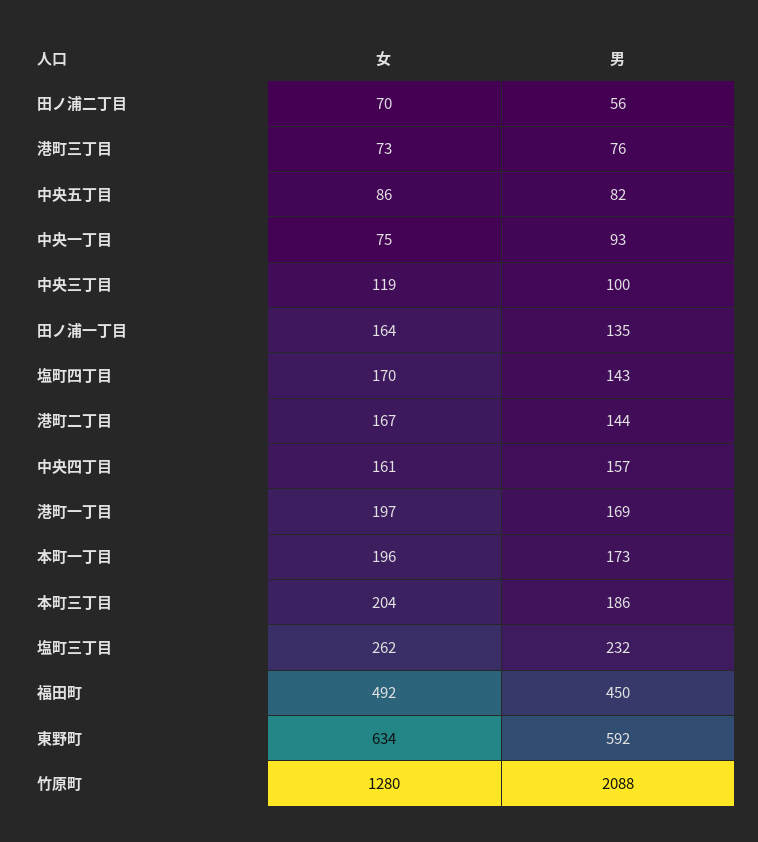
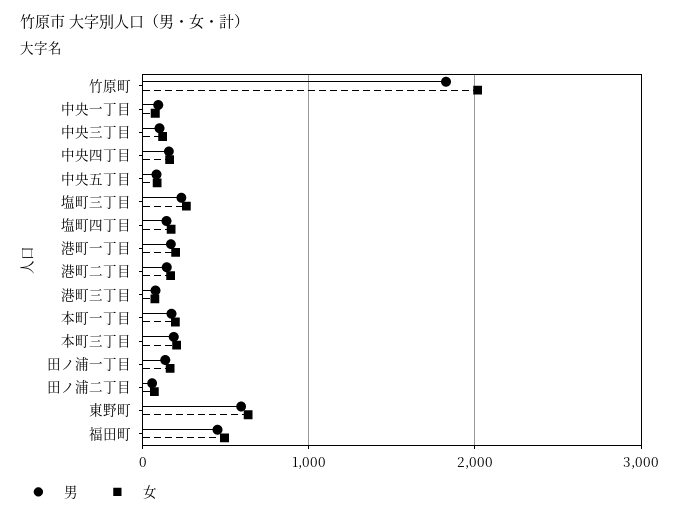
女, 竹原町: 1280 -> 2000
男, 竹原町: 2088 -> 1800

